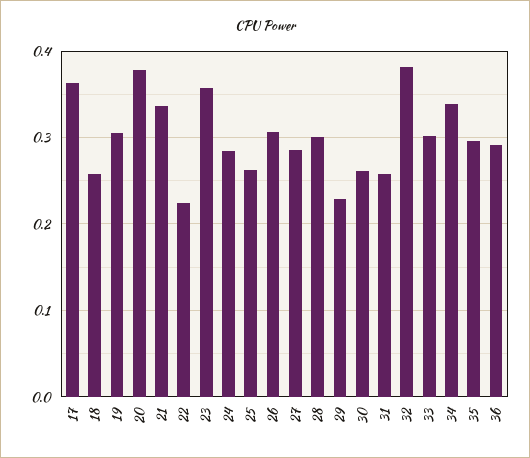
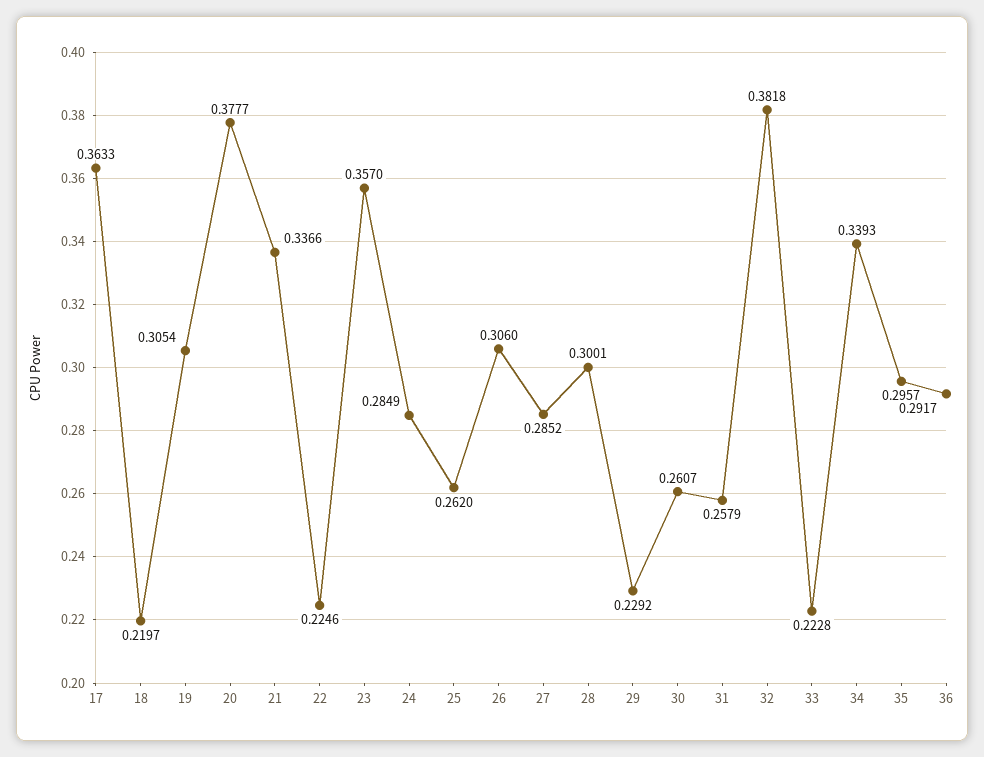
18: 0.26 -> 0.2197
33: 0.3 -> 0.2228

